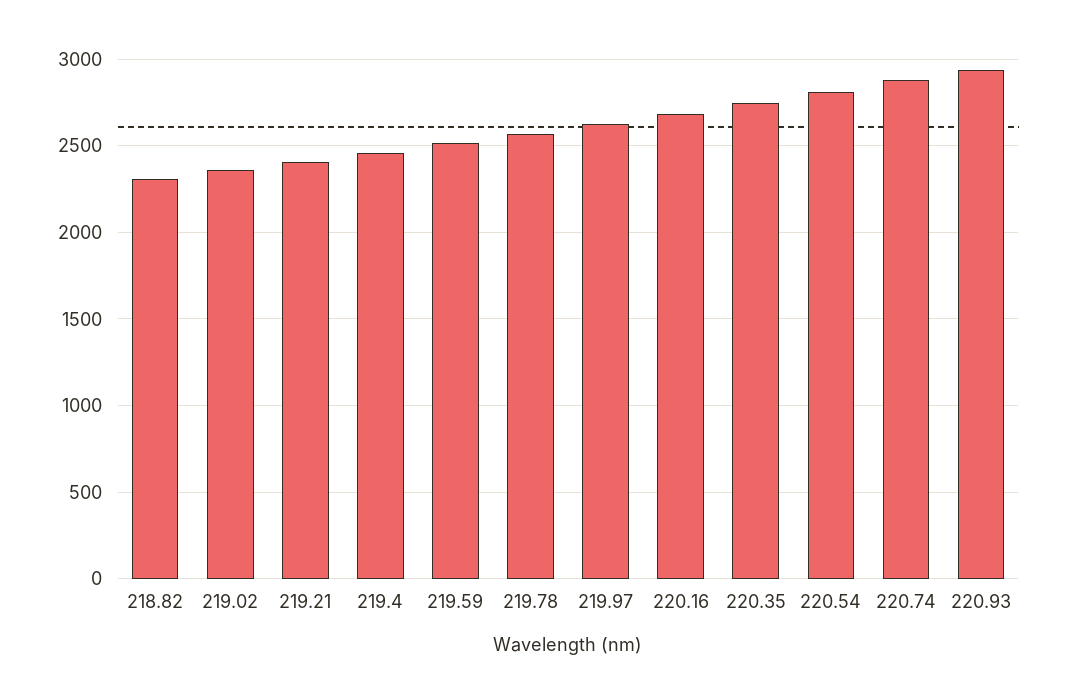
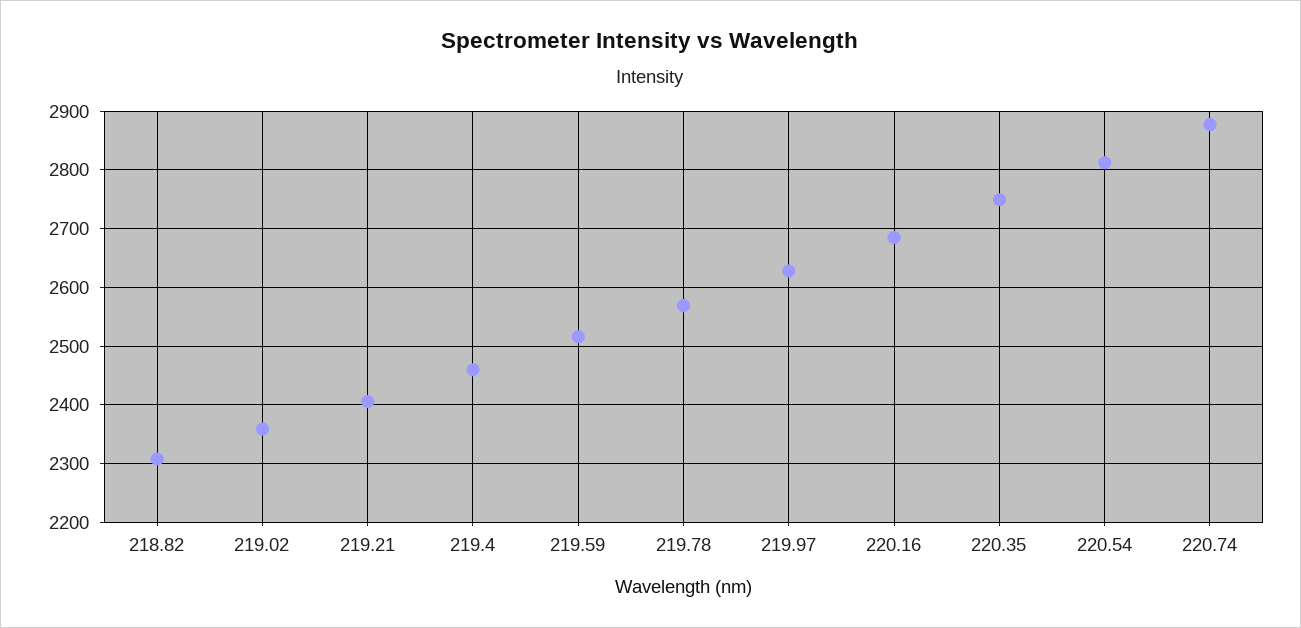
220.93: 2950 -> none

